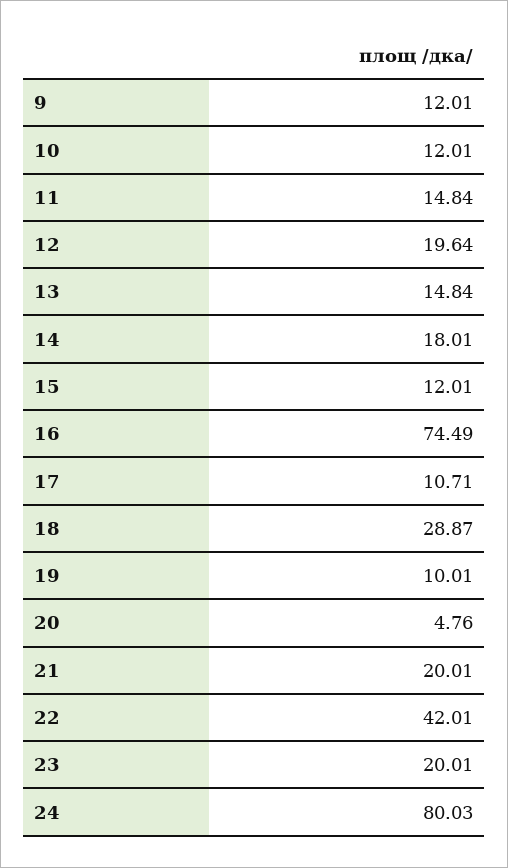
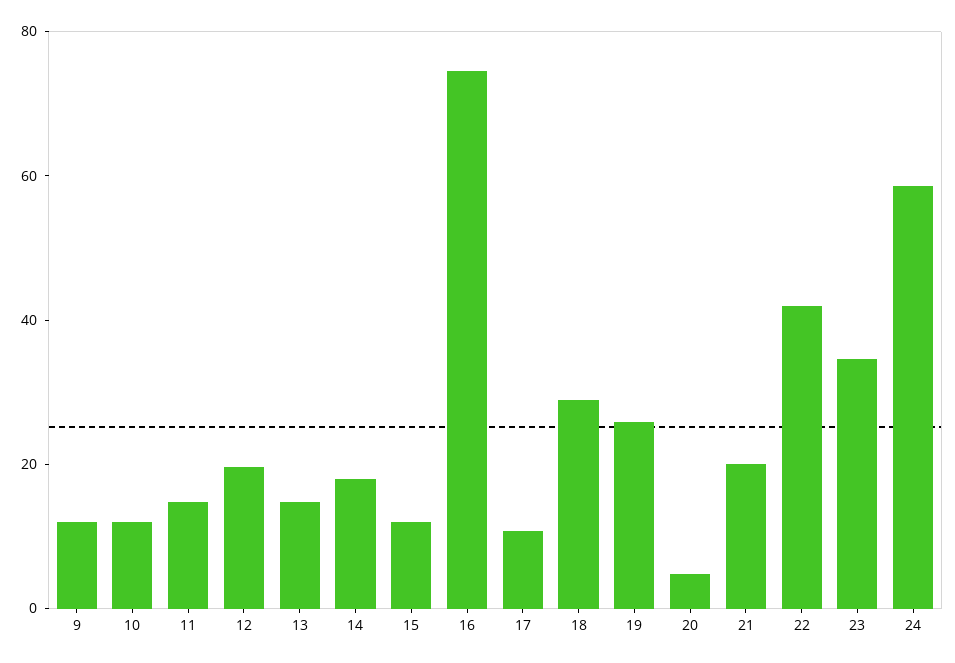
19: 10.01 -> 25
23: 20.01 -> 35
24: 80.03 -> 60

